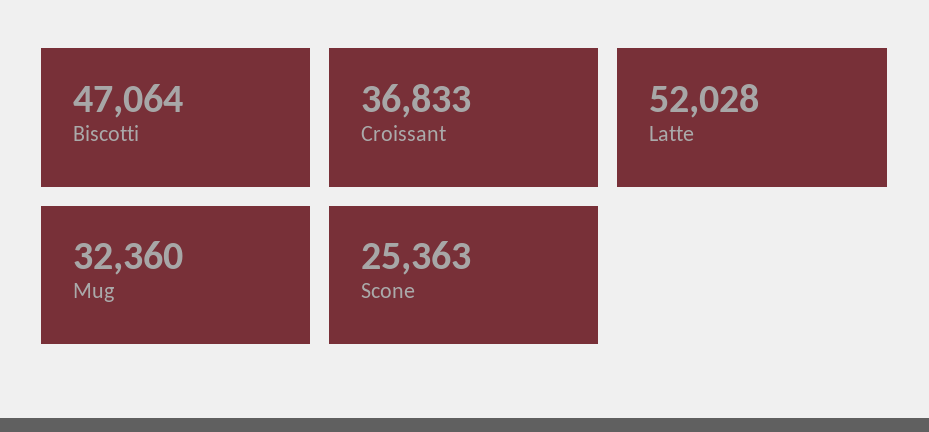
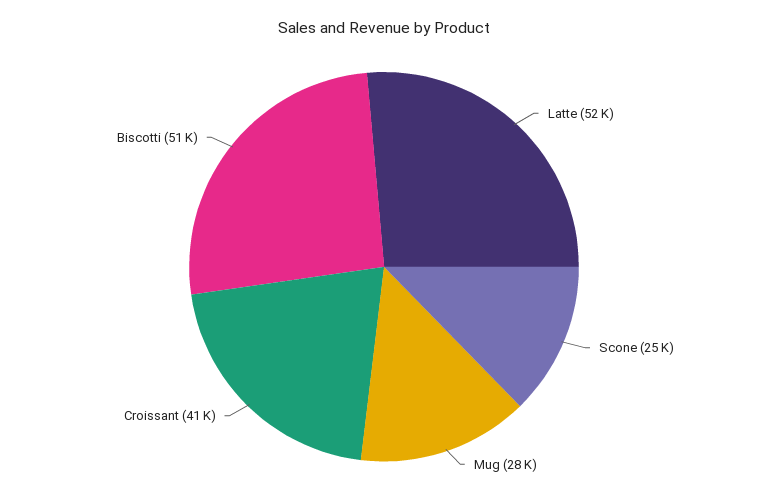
Biscotti: 47064 -> 51000
Croissant: 36833 -> 41000
Mug: 32360 -> 28000

